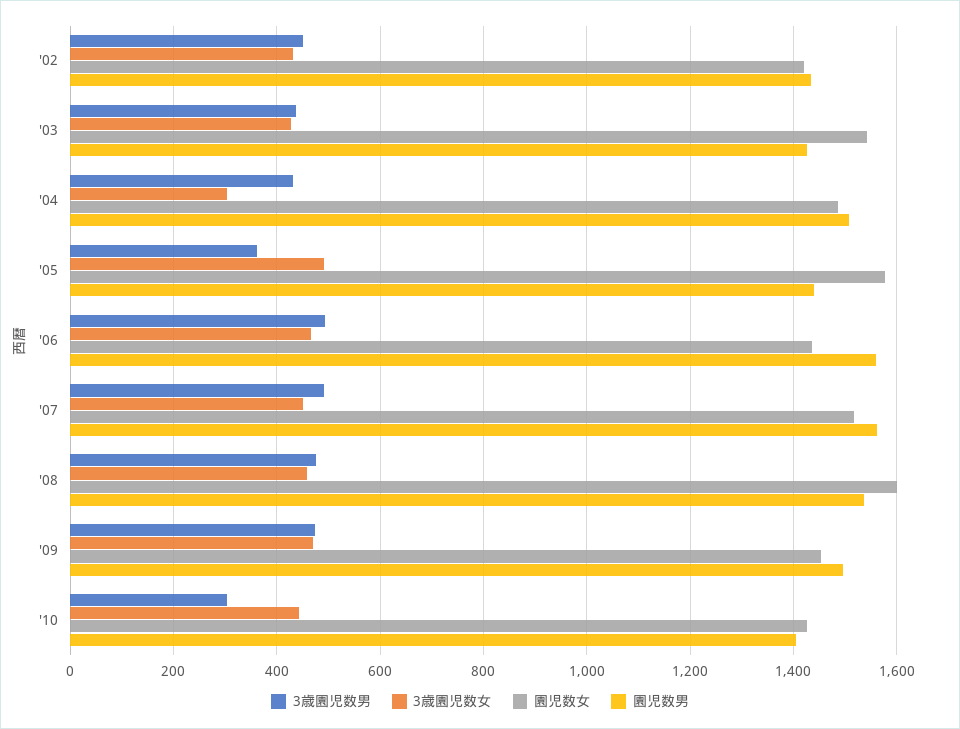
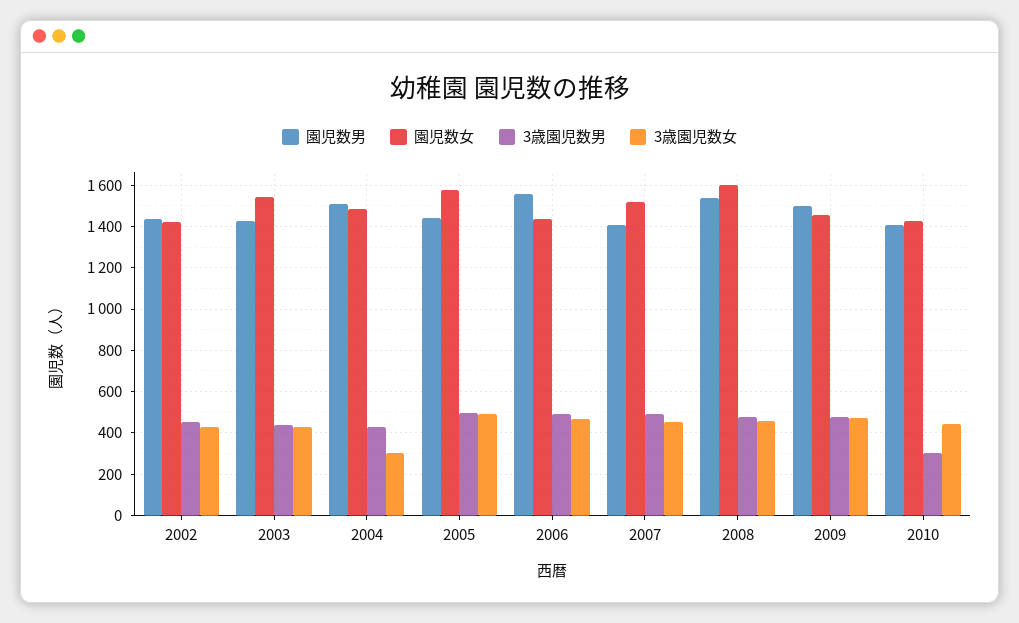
3歳園児数男, '05: 360 -> 500
園児数男, '07: 1560 -> 1400

